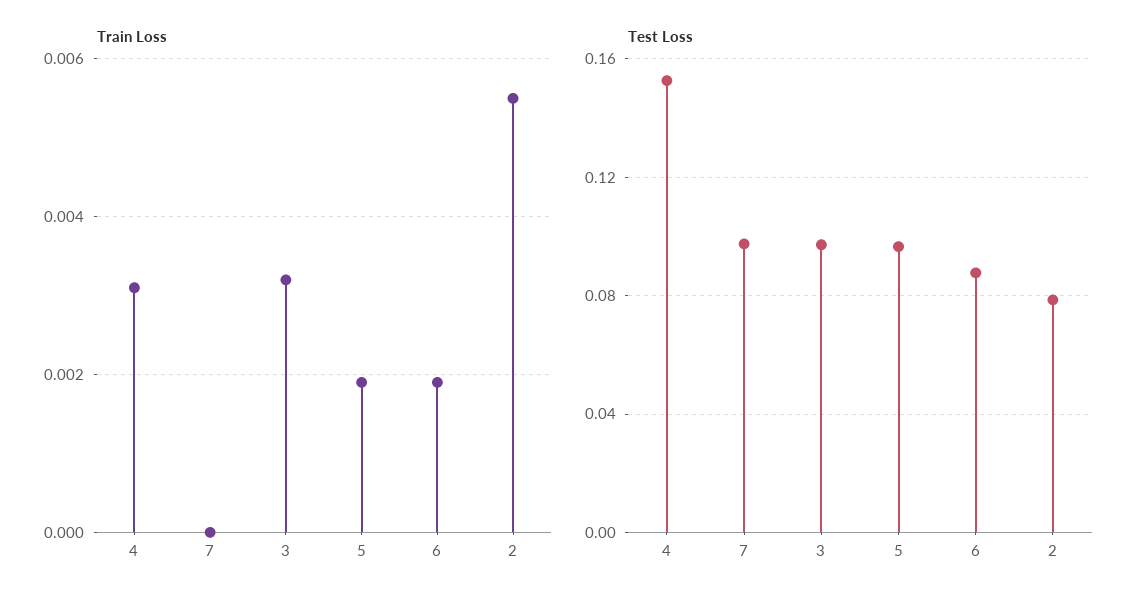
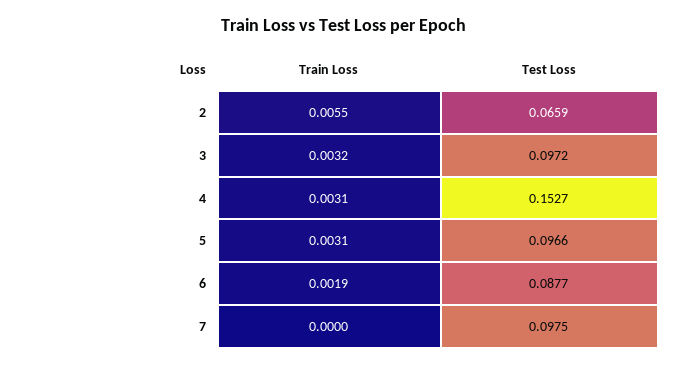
Train Loss, 5: 0.002 -> 0.0031
Test Loss, 2: 0.08 -> 0.0659

